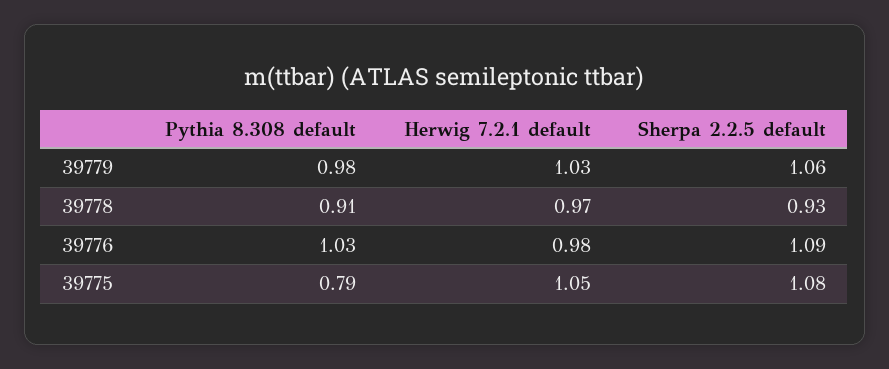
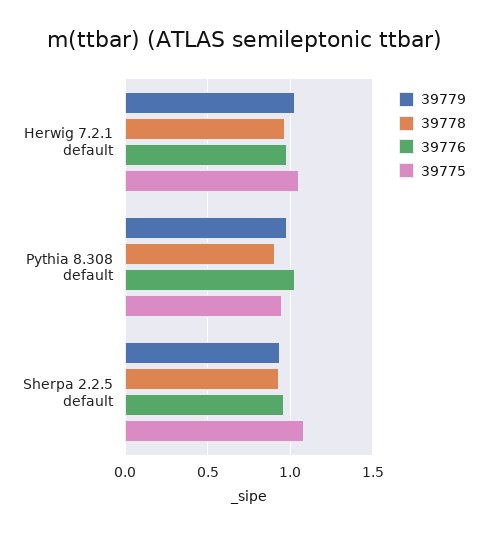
39779, Sherpa 2.2.5 default: 1.06 -> 0.95
39776, Sherpa 2.2.5 default: 1.09 -> 0.95
39775, Pythia 8.308 default: 0.79 -> 0.95

